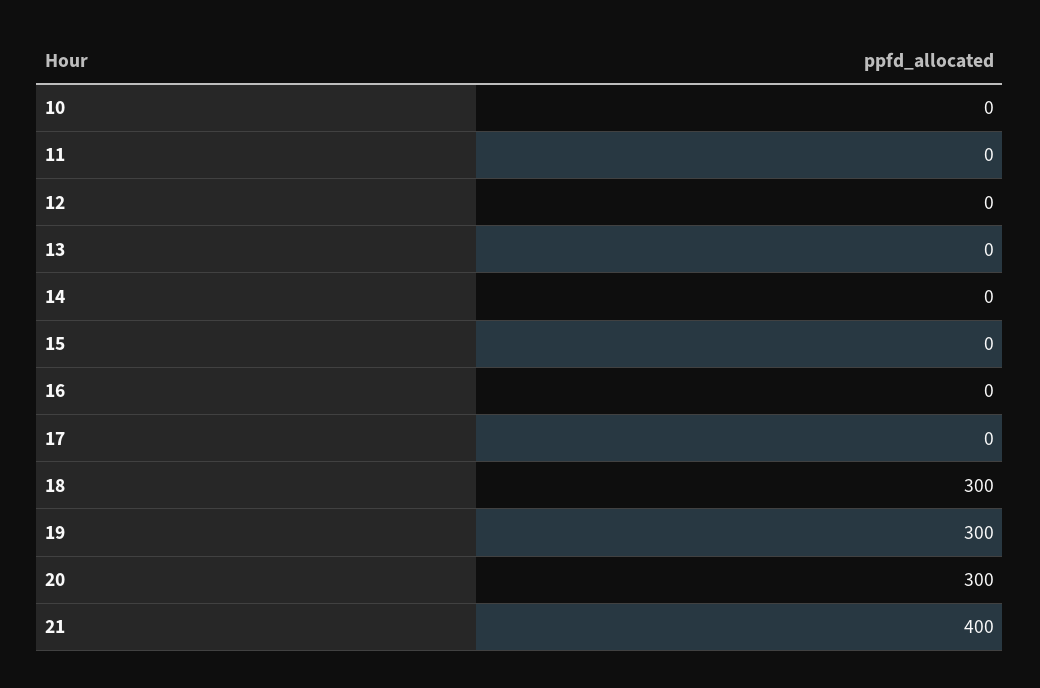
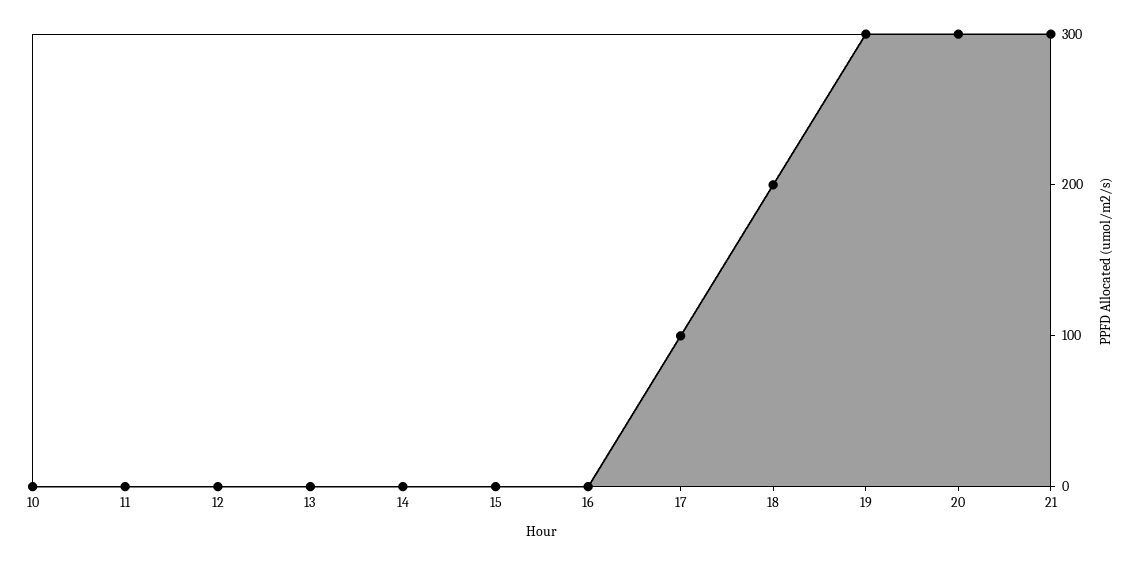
17: 0 -> 100
18: 300 -> 200
21: 400 -> 300

